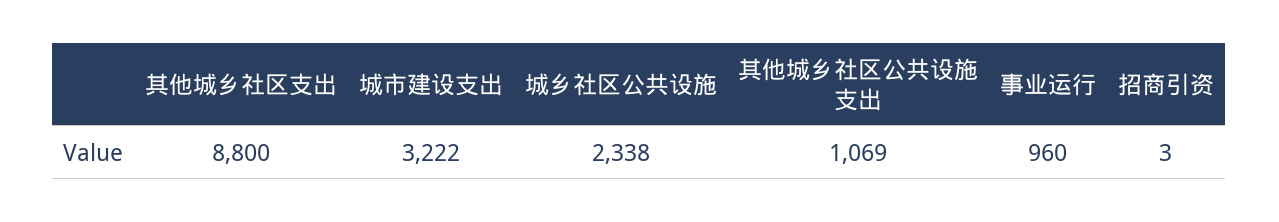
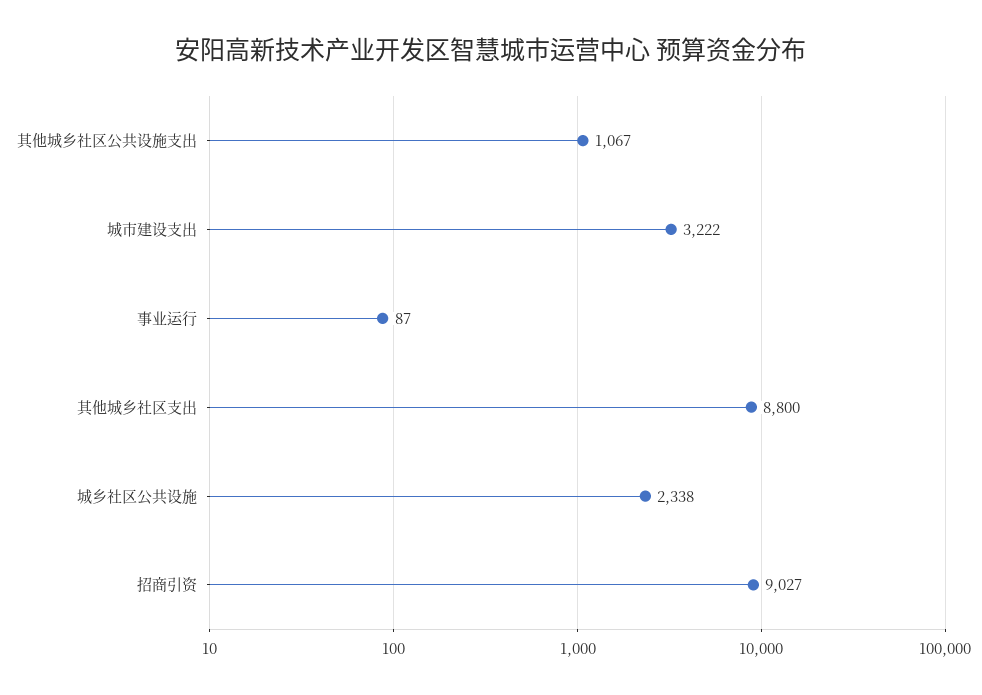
其他城乡社区公共设施支出: 1069 -> 1067
事业运行: 960 -> 87
招商引资: 3 -> 9027

